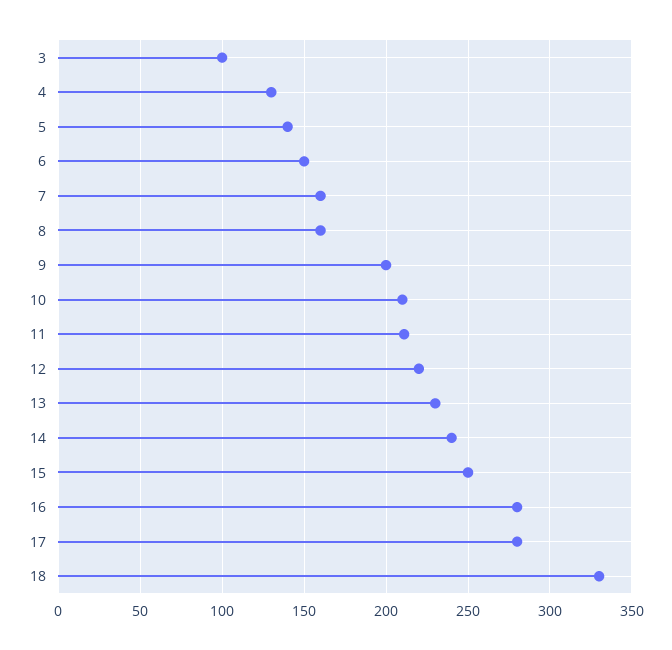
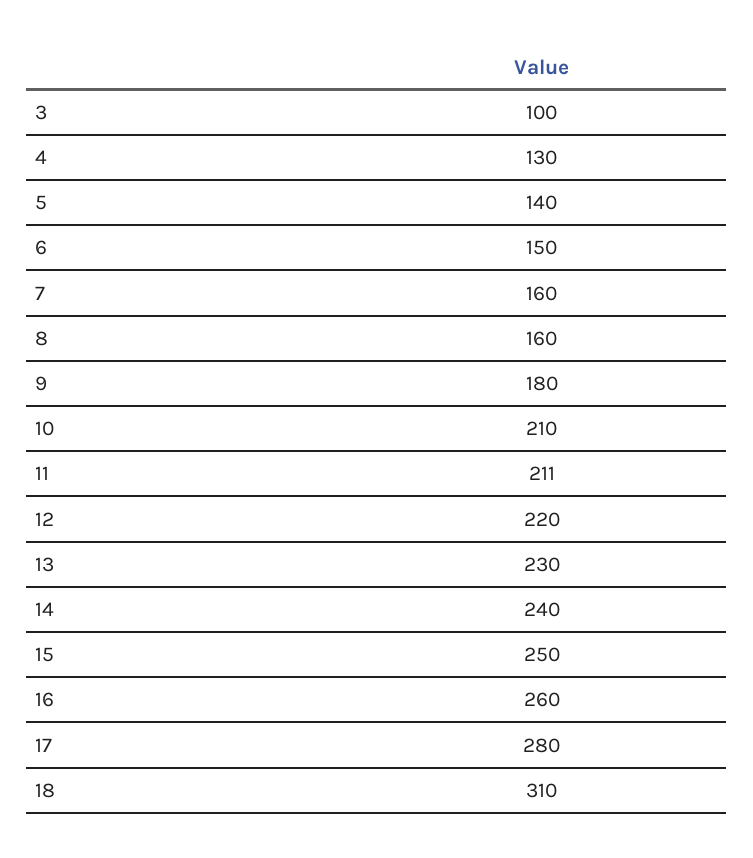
9: 200 -> 180
16: 280 -> 260
18: 330 -> 310

